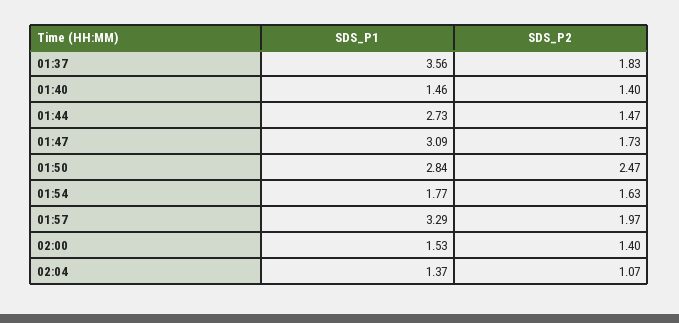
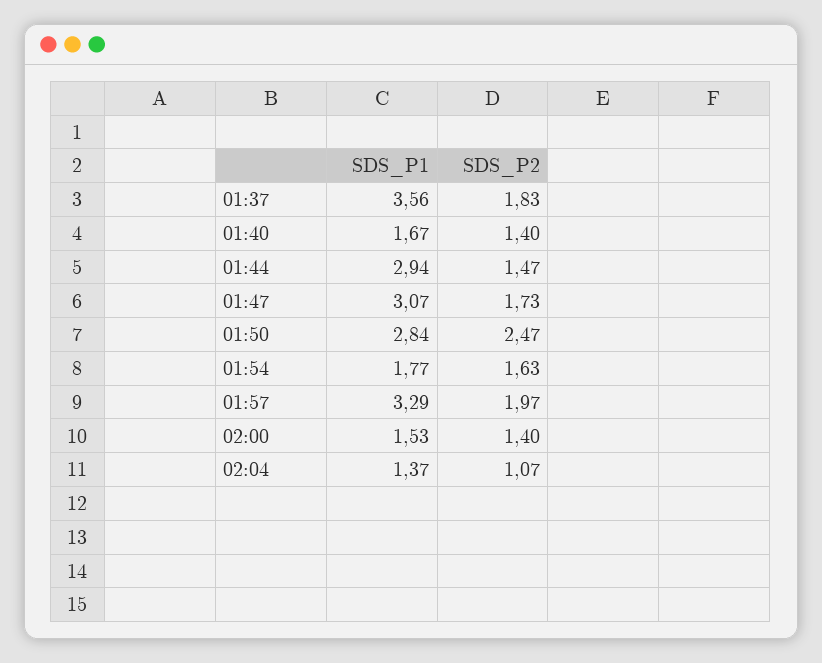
SDS_P1, 01:40: 1.46 -> 1.67
SDS_P1, 01:44: 2.73 -> 2.94
SDS_P1, 01:47: 3.09 -> 3.07

